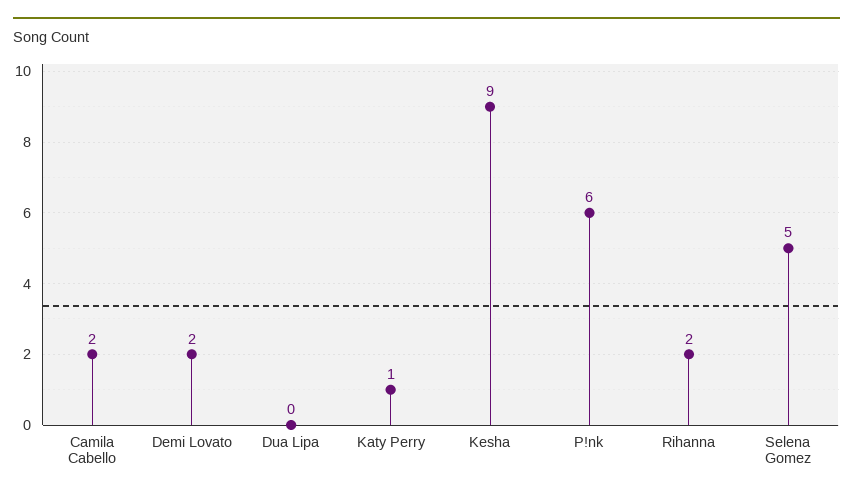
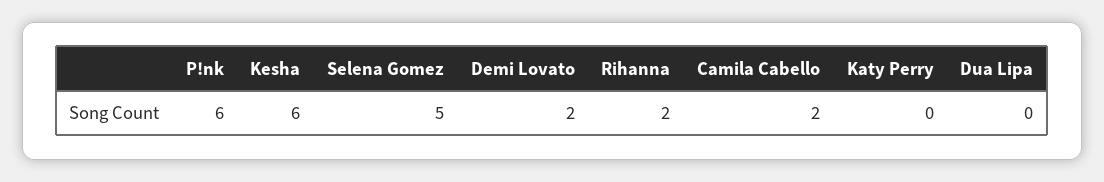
Katy Perry: 1 -> 0
Kesha: 9 -> 6

